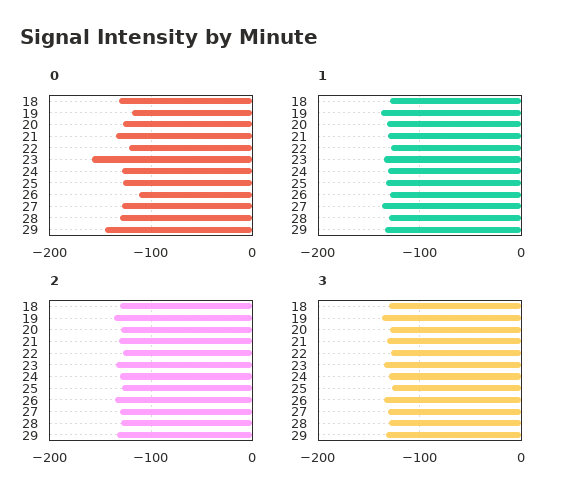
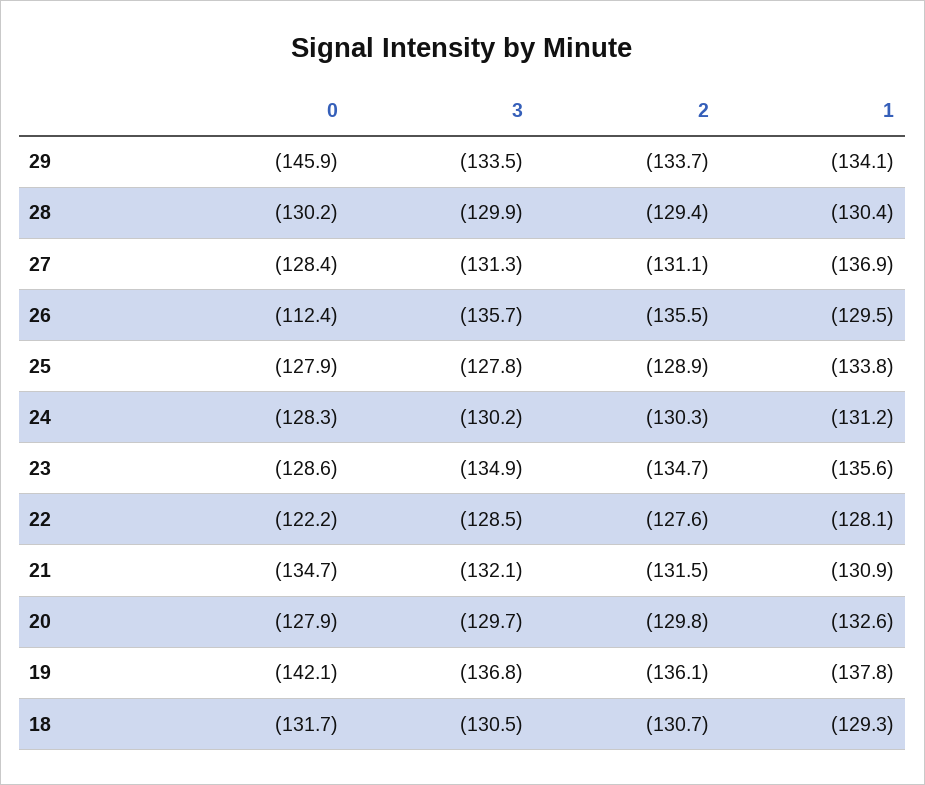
0, 19: -120 -> -142.1
0, 23: -160 -> -128.6

